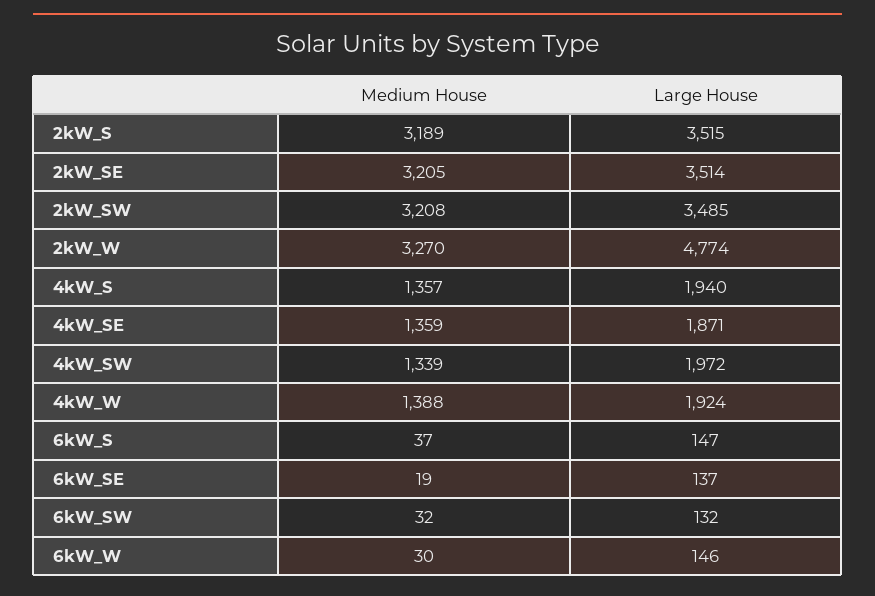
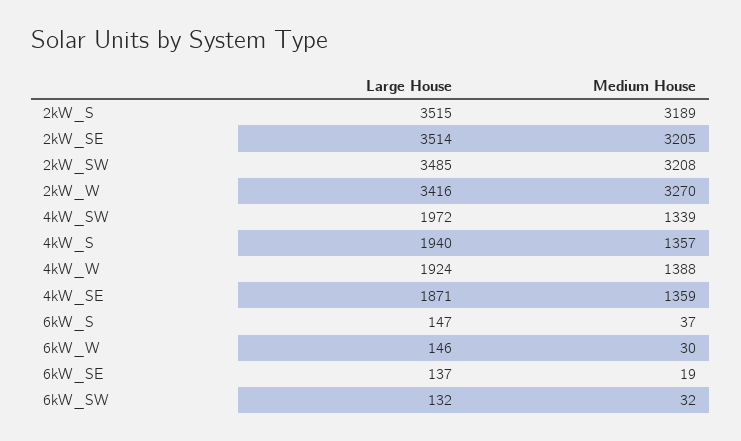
Large House, 2kW_W: 4774 -> 3416

